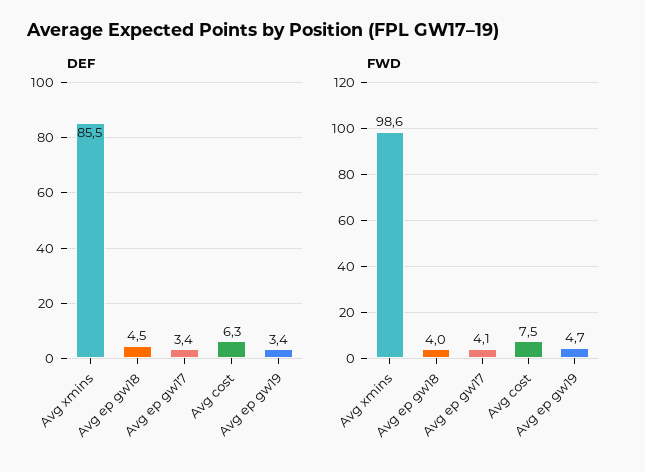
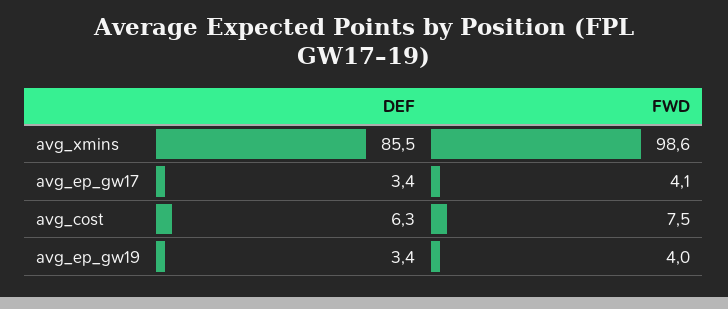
DEF, Avg ep gw18: 4.5 -> none
FWD, Avg ep gw18: 4 -> none
FWD, Avg ep gw19: 4.7 -> 4

